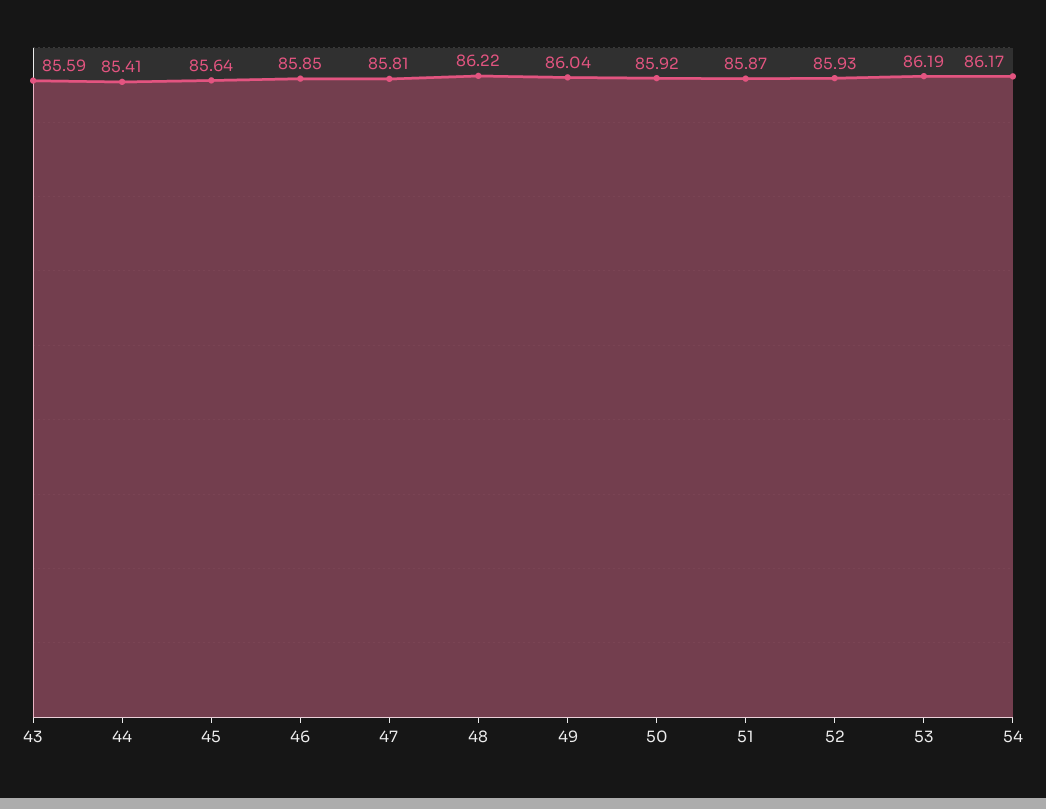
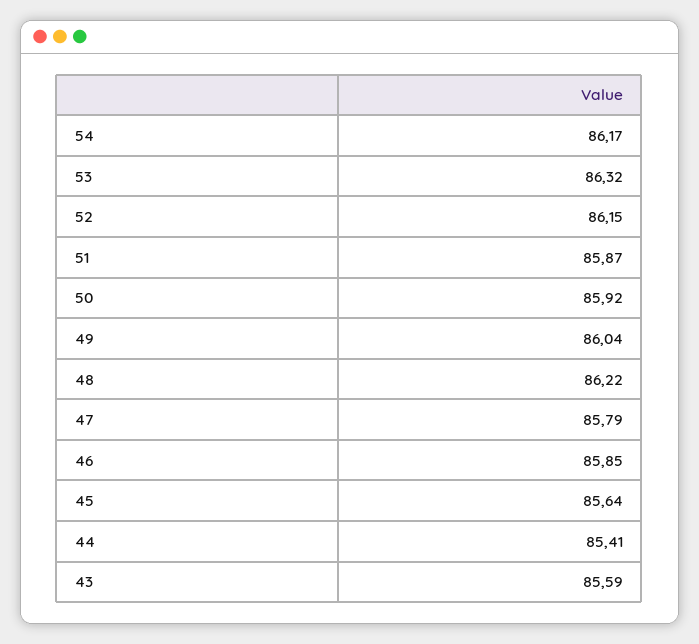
47: 85.81 -> 85.79
52: 85.93 -> 86.15
53: 86.19 -> 86.32

